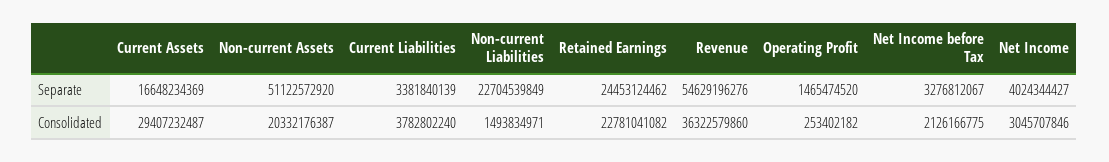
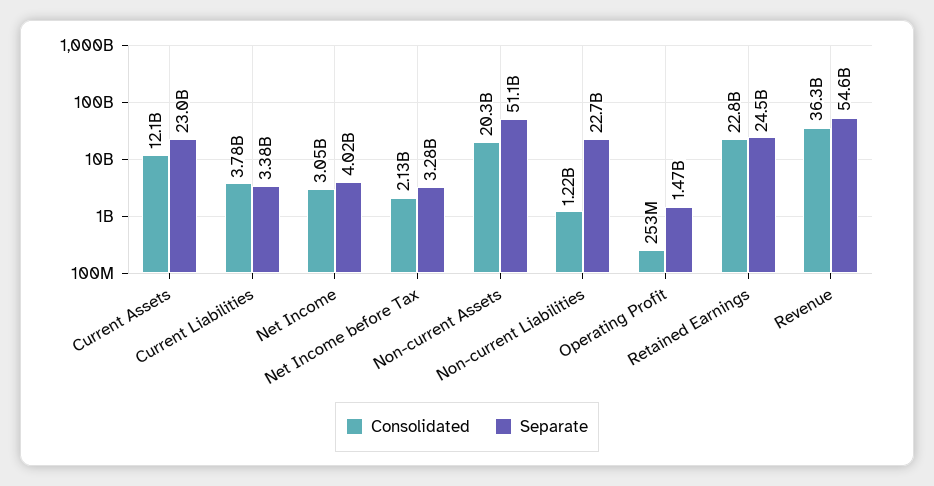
Separate, Current Assets: 16648234369 -> 23000000000
Consolidated, Current Assets: 29407232487 -> 12100000000
Consolidated, Non-current Liabilities: 1493834971 -> 1220000000

